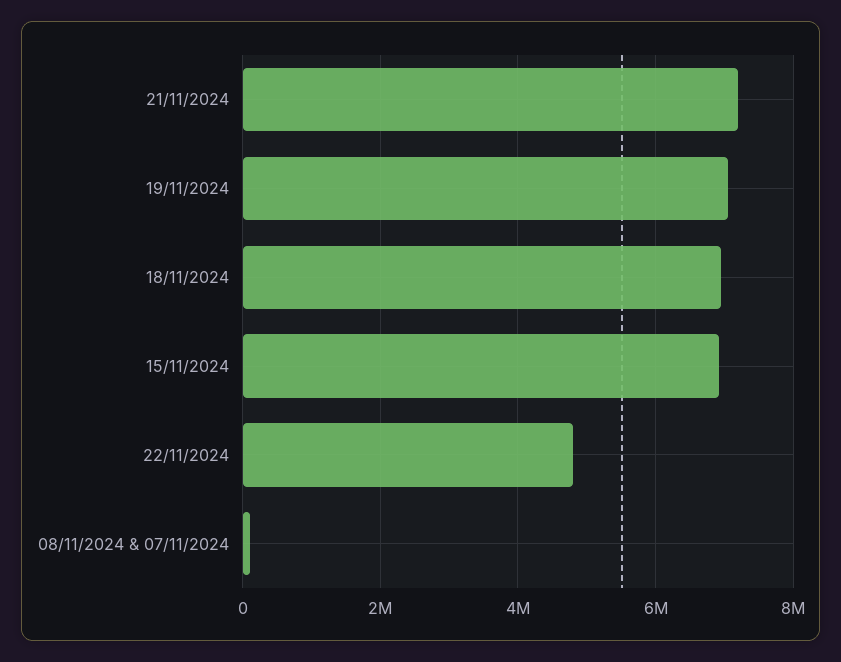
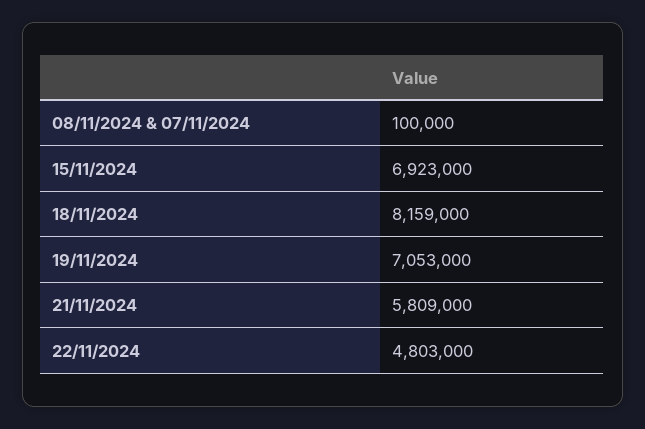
21/11/2024: 7200000 -> 5809000
18/11/2024: 7000000 -> 8159000

